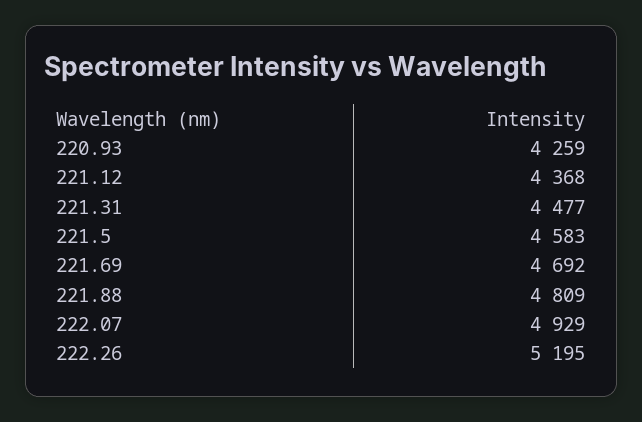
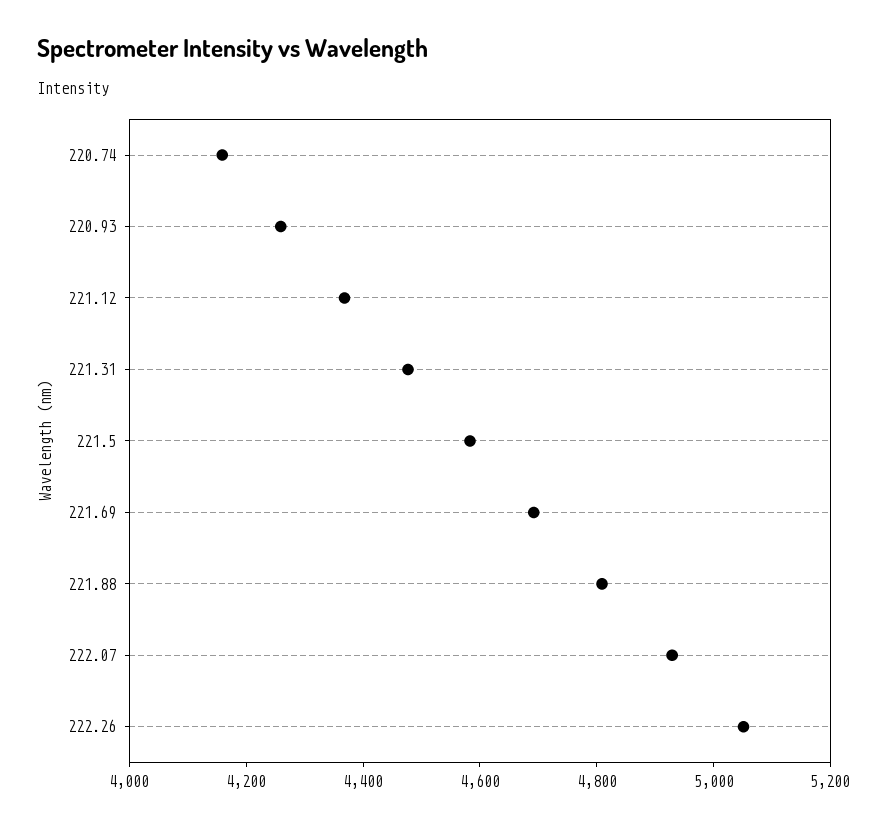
222.26: 5195 -> 5050
220.74: none -> 4150

